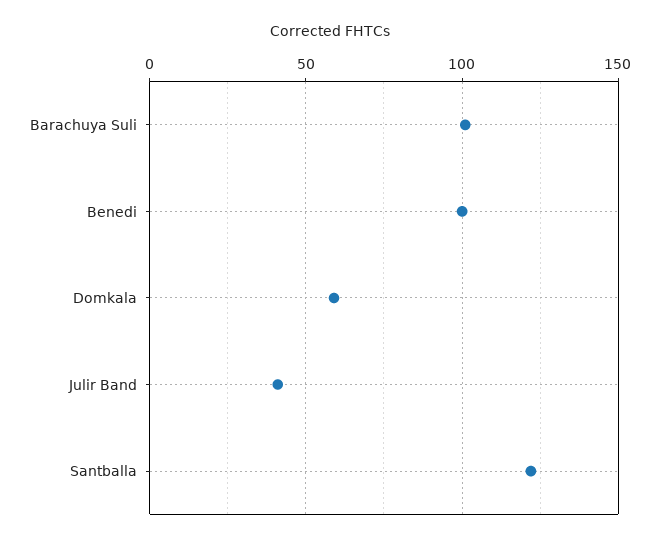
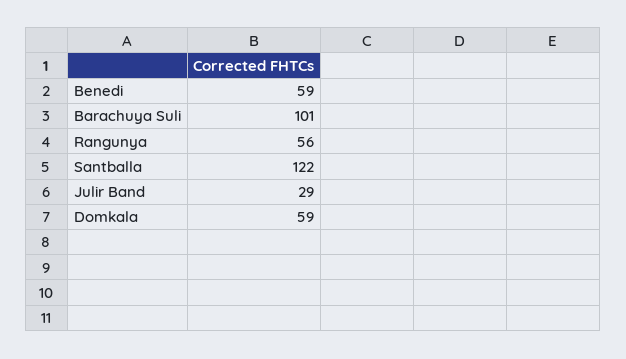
Benedi: 100 -> 59
Julir Band: 40 -> 29
Rangunya: none -> 56

